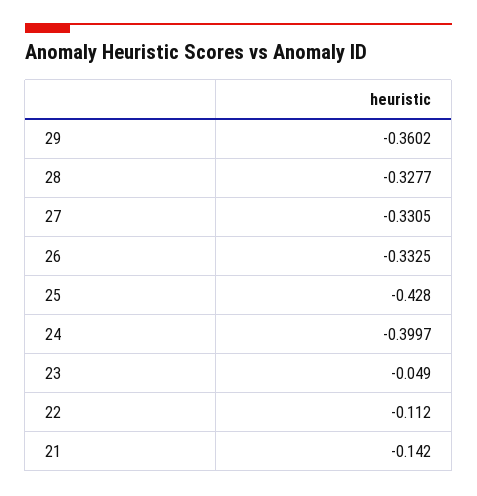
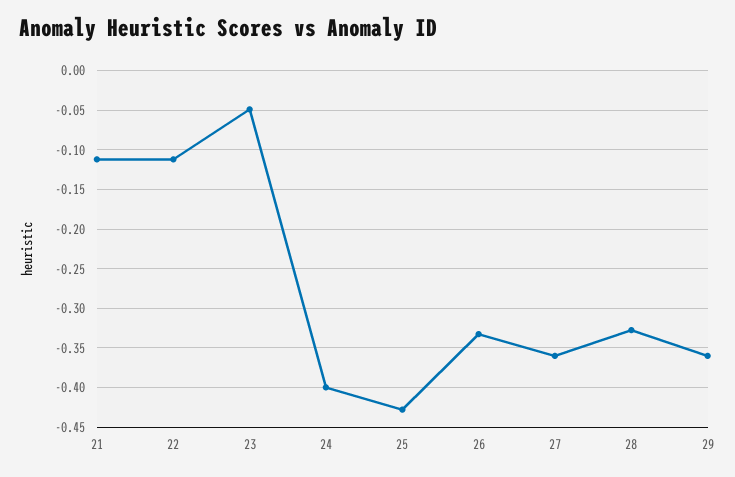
27: -0.3305 -> -0.36
21: -0.142 -> -0.11

